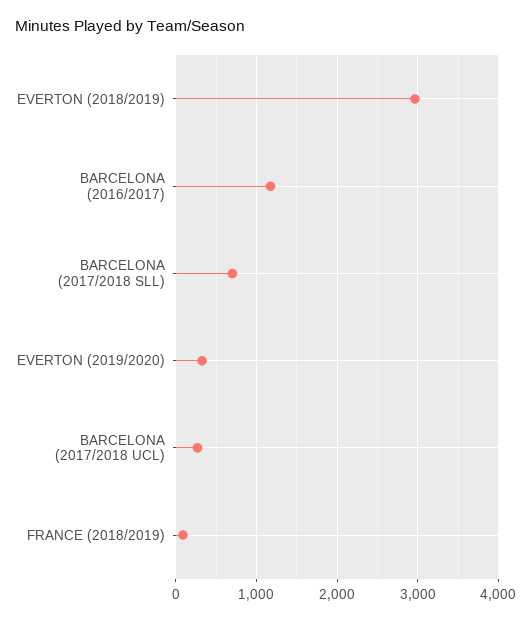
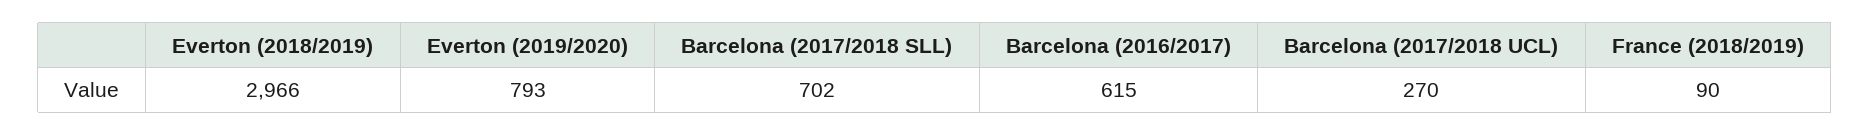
BARCELONA (2016/2017): 1200 -> 615
EVERTON (2019/2020): 300 -> 793

